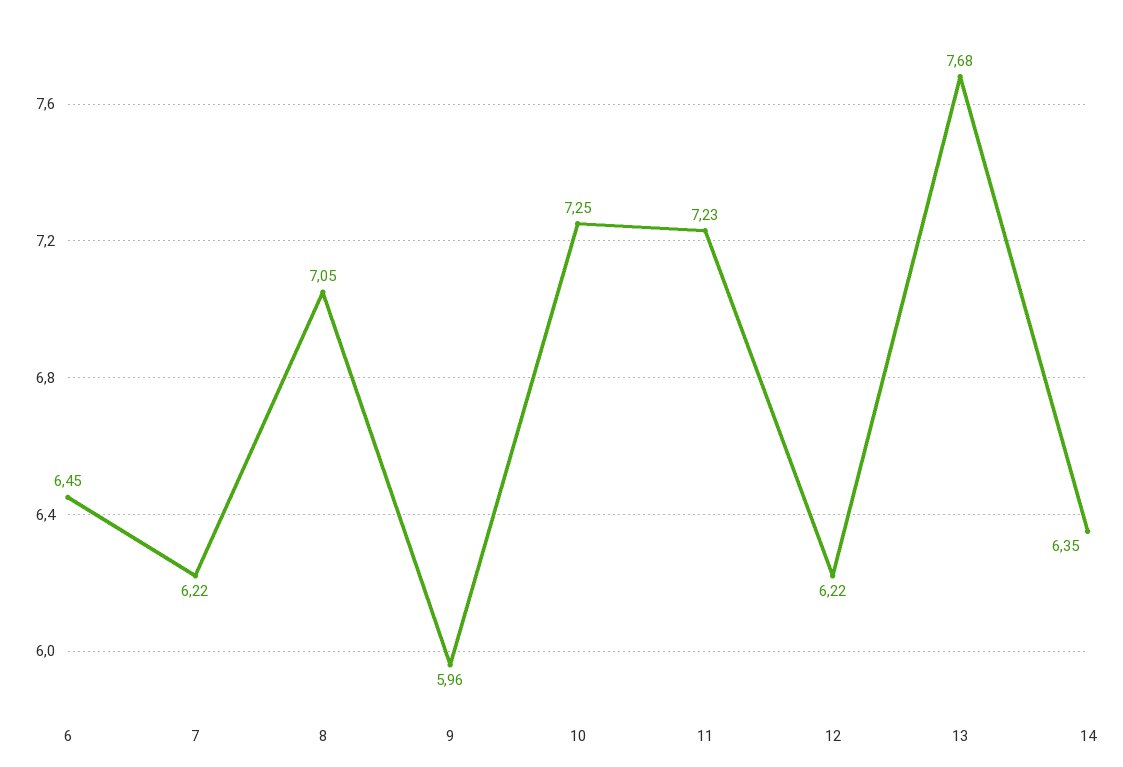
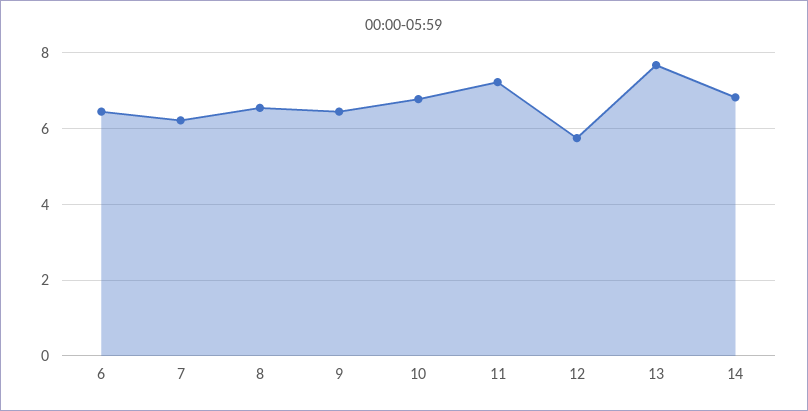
8: 7.05 -> 6.6
9: 5.96 -> 6.4
10: 7.25 -> 6.8
12: 6.22 -> 5.8
14: 6.35 -> 6.8

